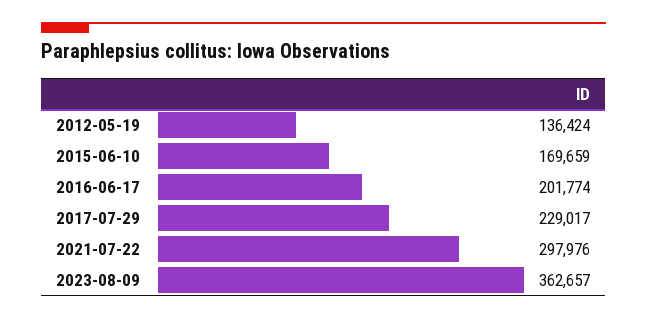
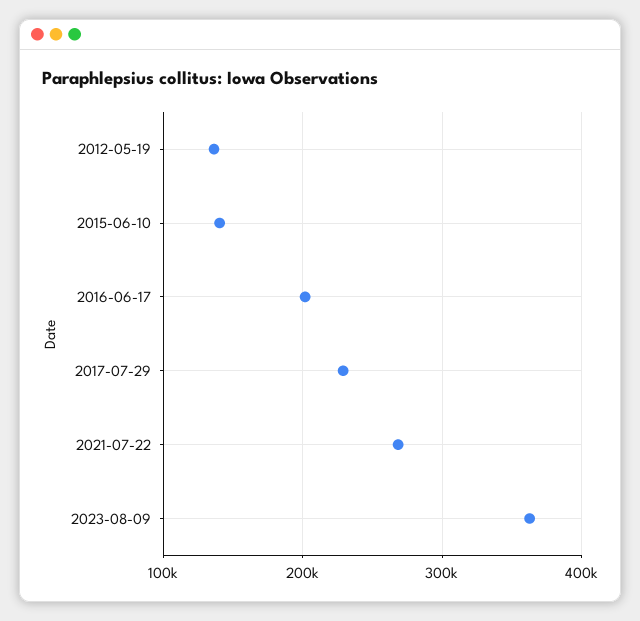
2015-06-10: 169659 -> 140000
2021-07-22: 297976 -> 270000

